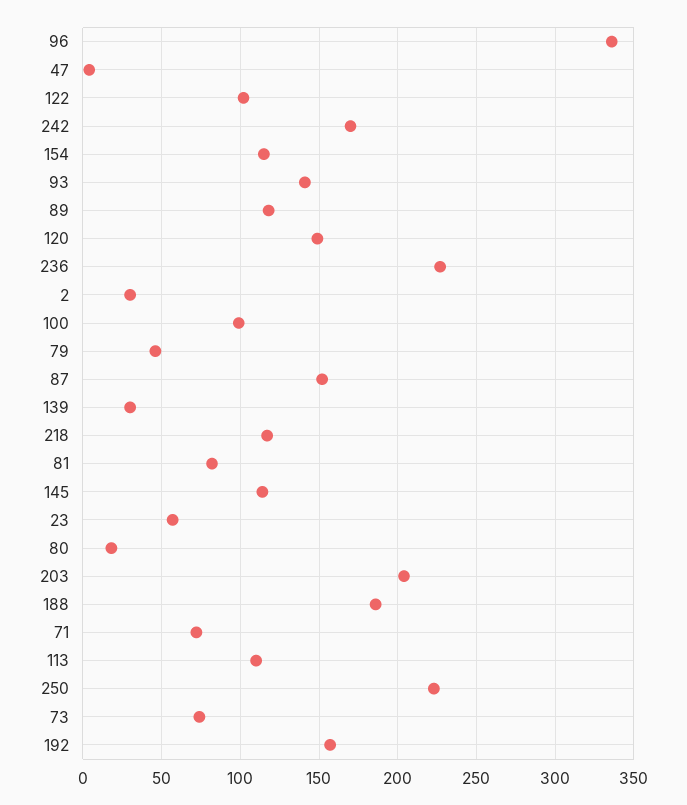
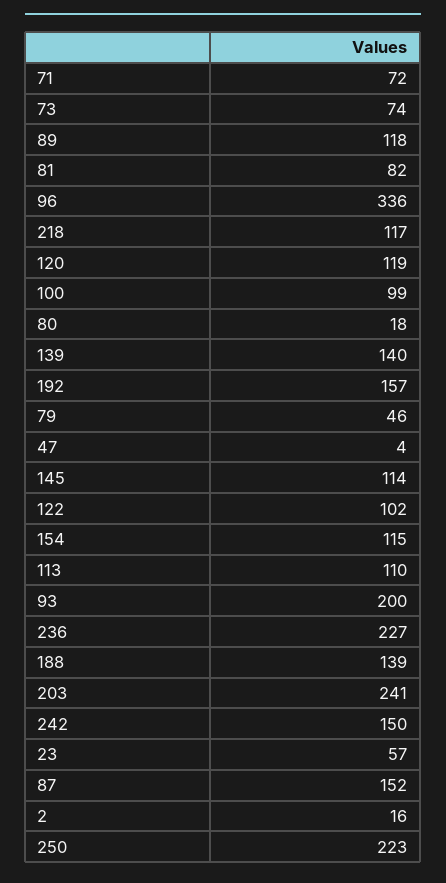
242: 170 -> 150
93: 140 -> 200
120: 150 -> 119
2: 30 -> 16
139: 30 -> 140
203: 205 -> 241
188: 185 -> 139

